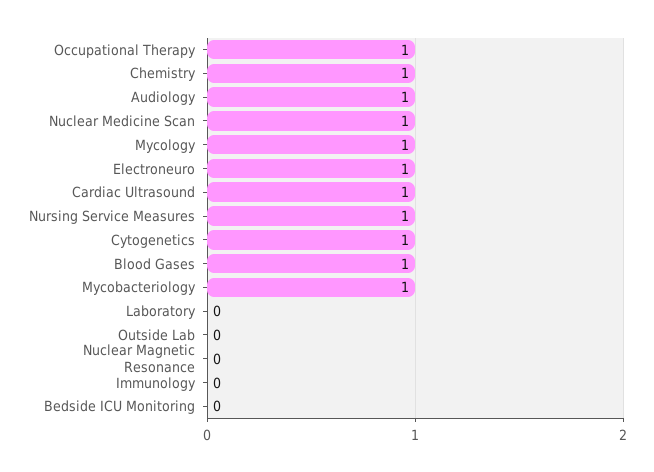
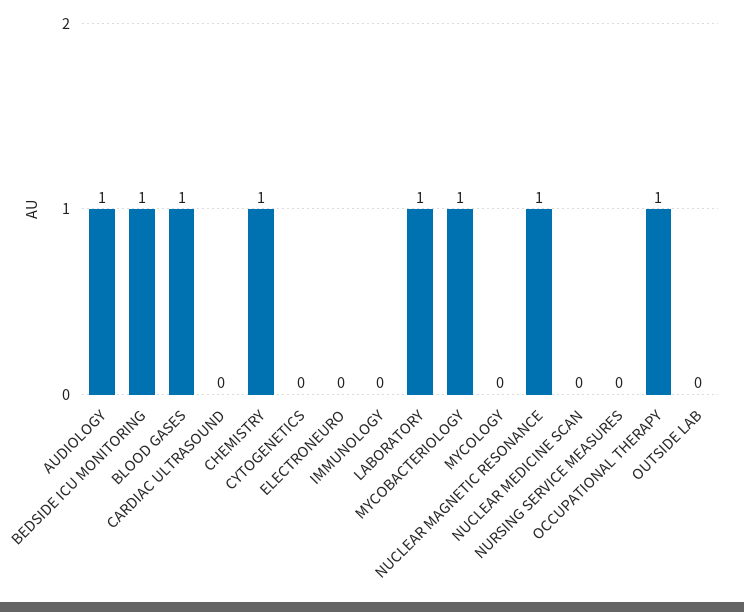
Nuclear Medicine Scan: 1 -> 0
Mycology: 1 -> 0
Electroneuro: 1 -> 0
Cardiac Ultrasound: 1 -> 0
Nursing Service Measures: 1 -> 0
Cytogenetics: 1 -> 0
Laboratory: 0 -> 1
Nuclear Magnetic Resonance: 0 -> 1
Bedside ICU Monitoring: 0 -> 1

